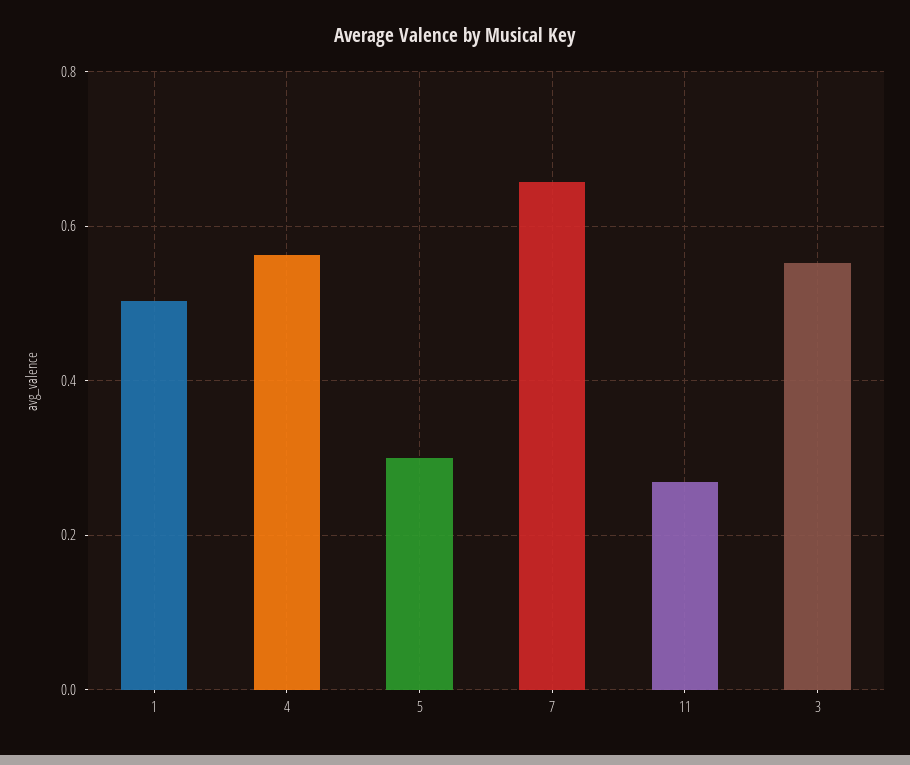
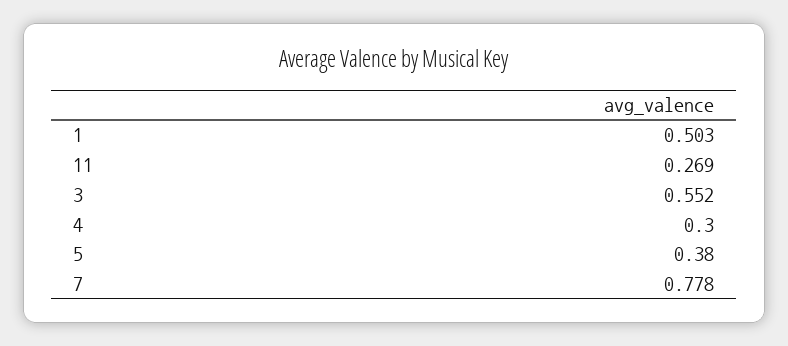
4: 0.56 -> 0.3
5: 0.3 -> 0.38
7: 0.66 -> 0.778

